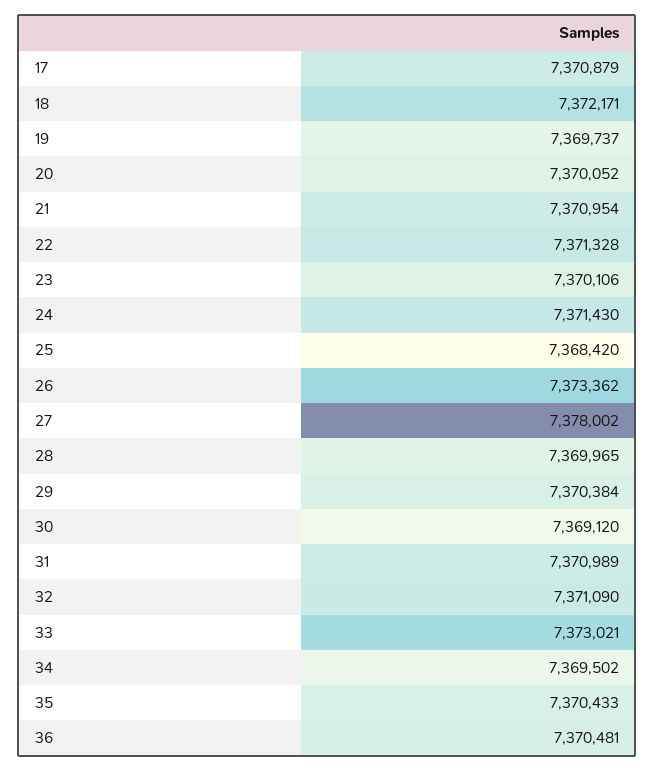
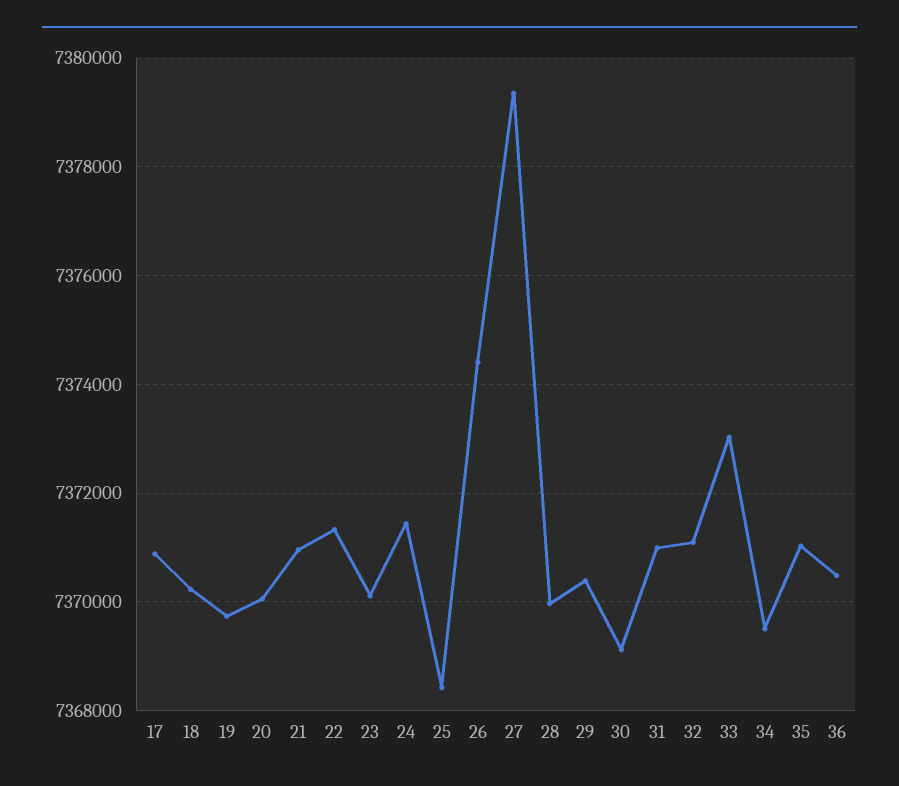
18: 7372171 -> 7370200
26: 7373362 -> 7374400
27: 7378002 -> 7379400
35: 7370433 -> 7371000

